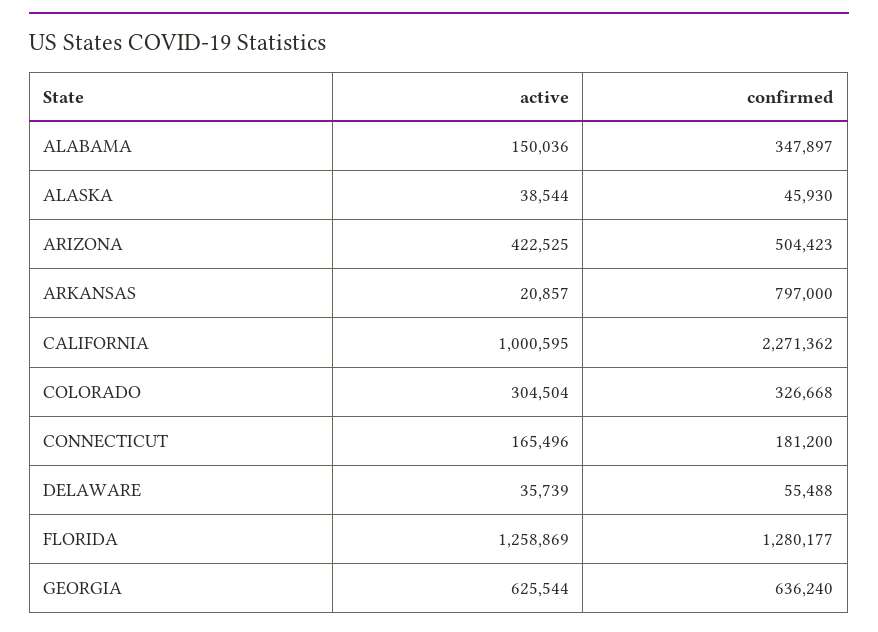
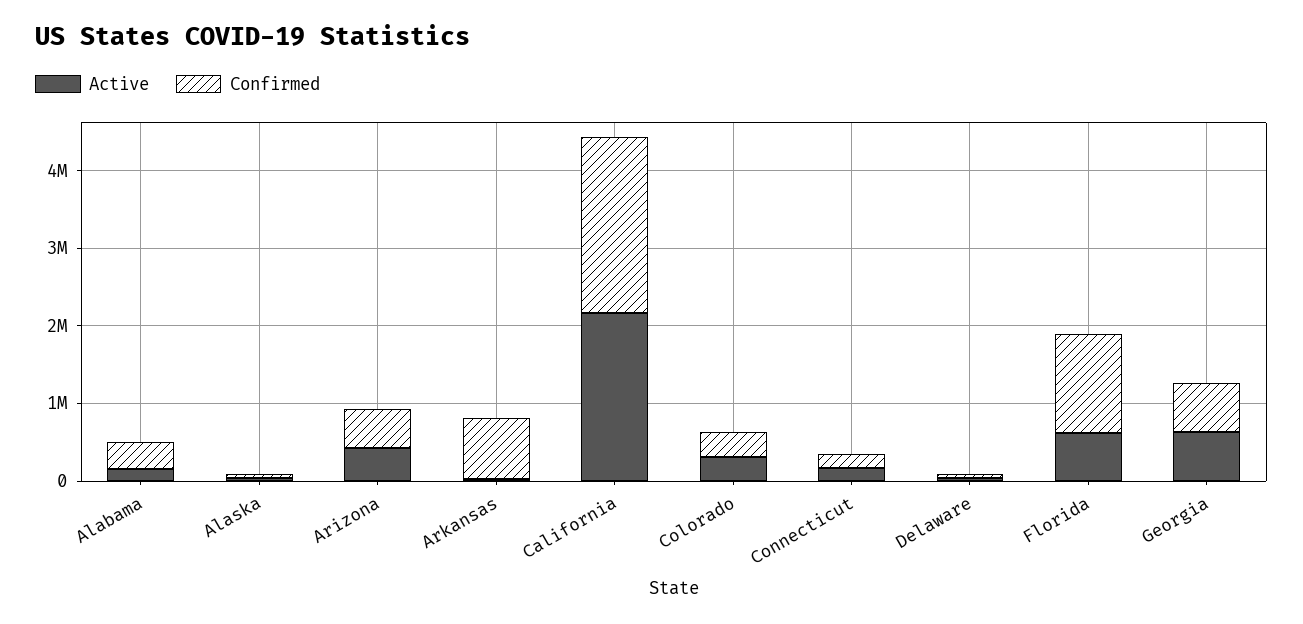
active, CALIFORNIA: 1000595 -> 2200000
active, FLORIDA: 1258869 -> 600000

